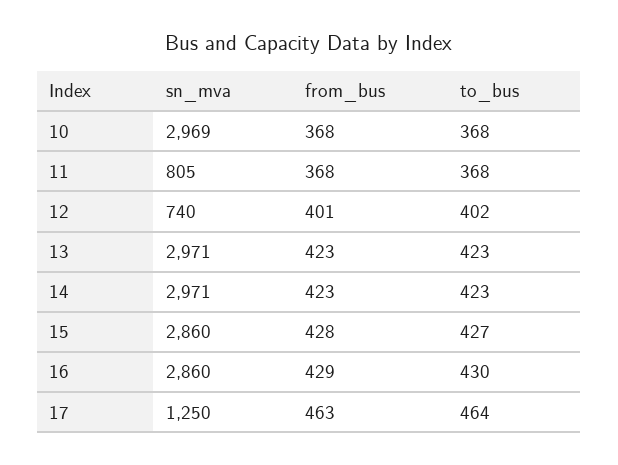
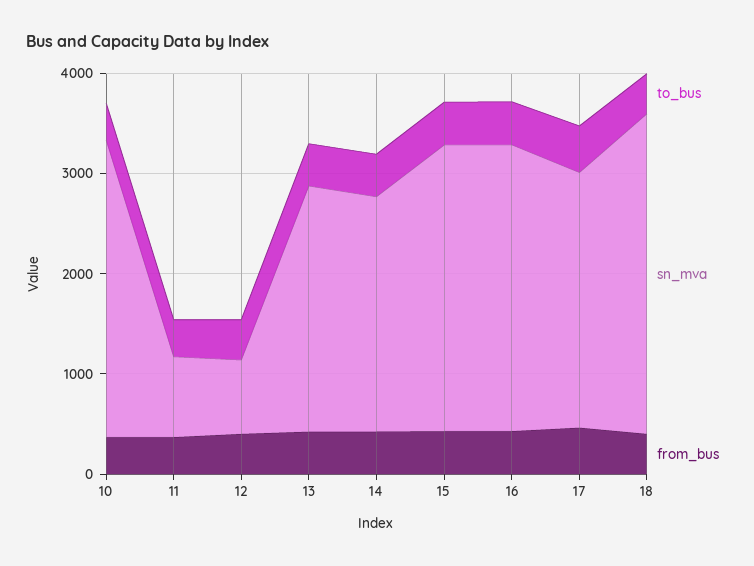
sn_mva, 13: 2971 -> 2400
sn_mva, 14: 2971 -> 2400
sn_mva, 17: 1250 -> 2600
to_bus, 18: none -> 400
sn_mva, 18: none -> 3200
from_bus, 18: none -> 400

